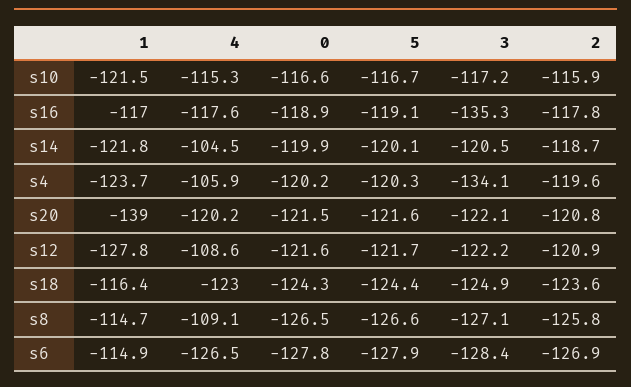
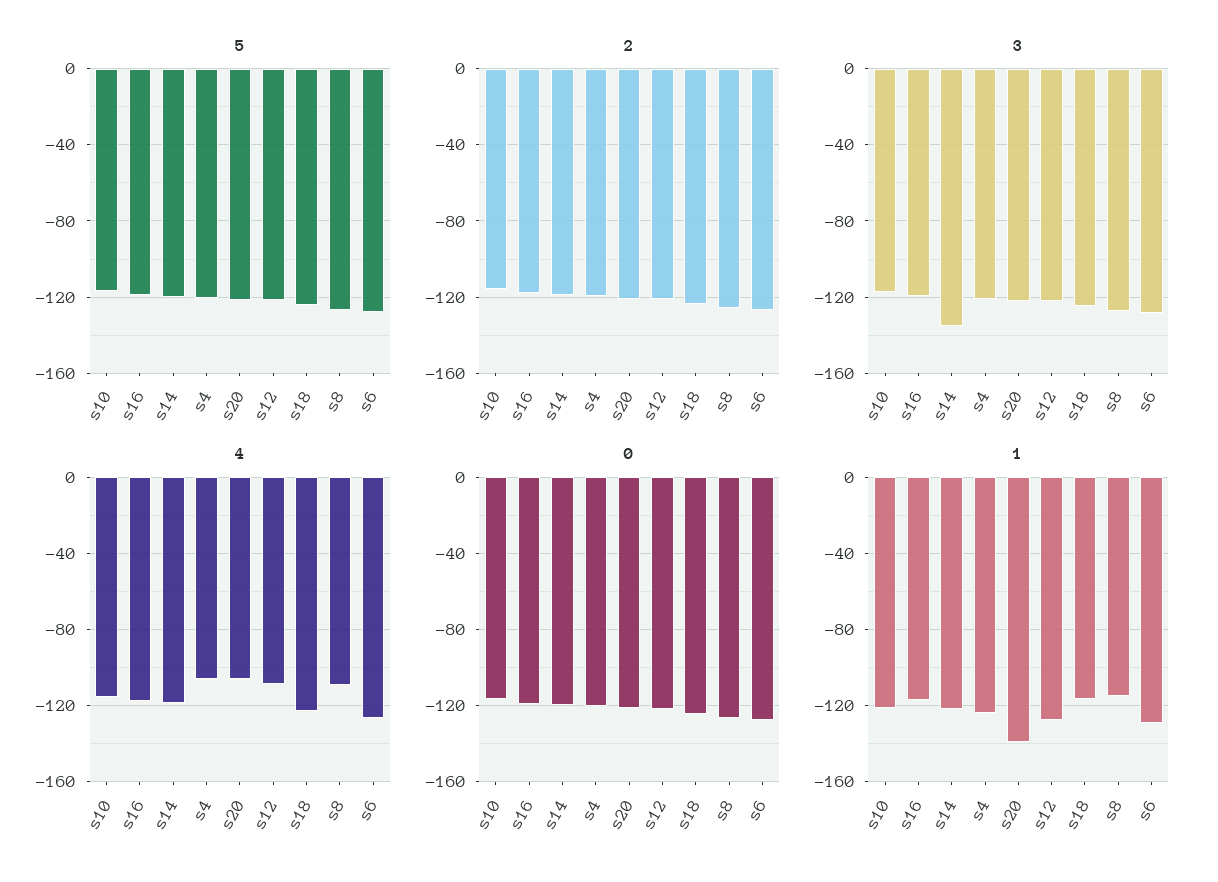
3, s16: -135.3 -> -120
4, s14: -104.5 -> -120
3, s14: -120.5 -> -135
3, s4: -134.1 -> -120
4, s20: -120.2 -> -105
1, s6: -114.9 -> -130

